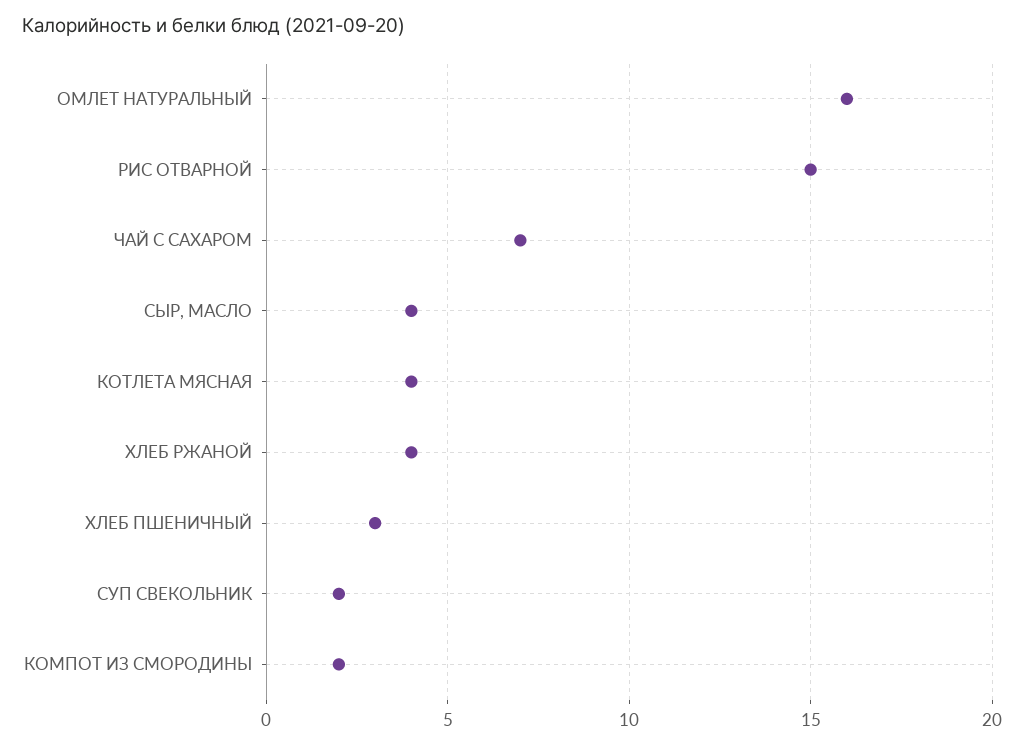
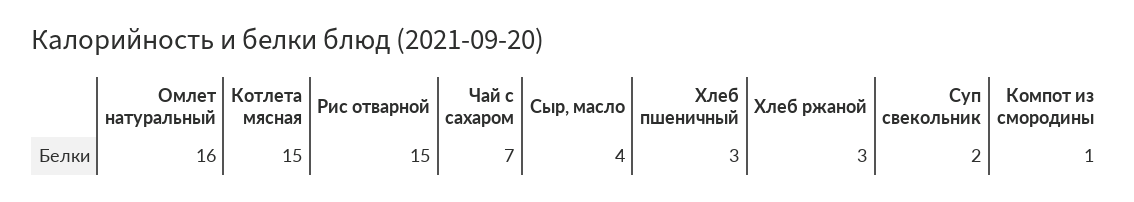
КОТЛЕТА МЯСНАЯ: 4 -> 15
ХЛЕБ РЖАНОЙ: 4 -> 3
КОМПОТ ИЗ СМОРОДИНЫ: 2 -> 1

